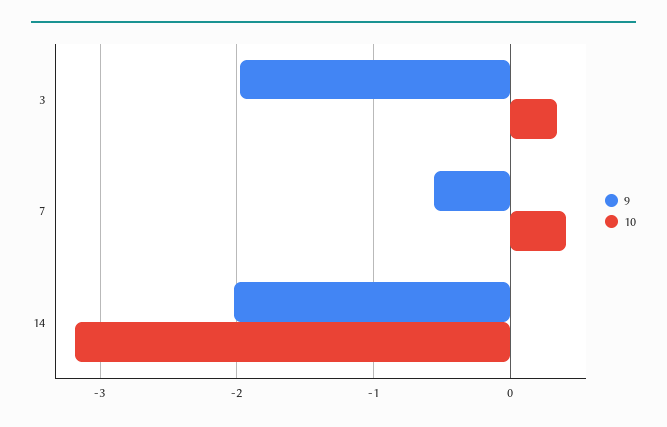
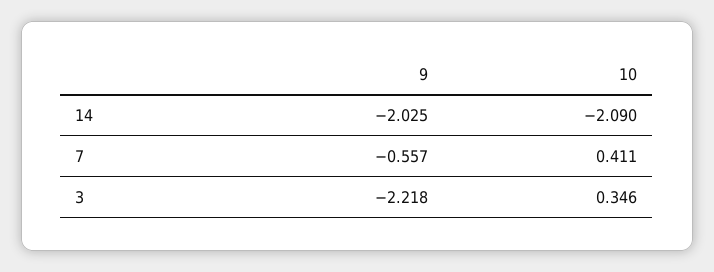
9, 3: -2 -> -2.218
10, 14: -3.2 -> -2.09

